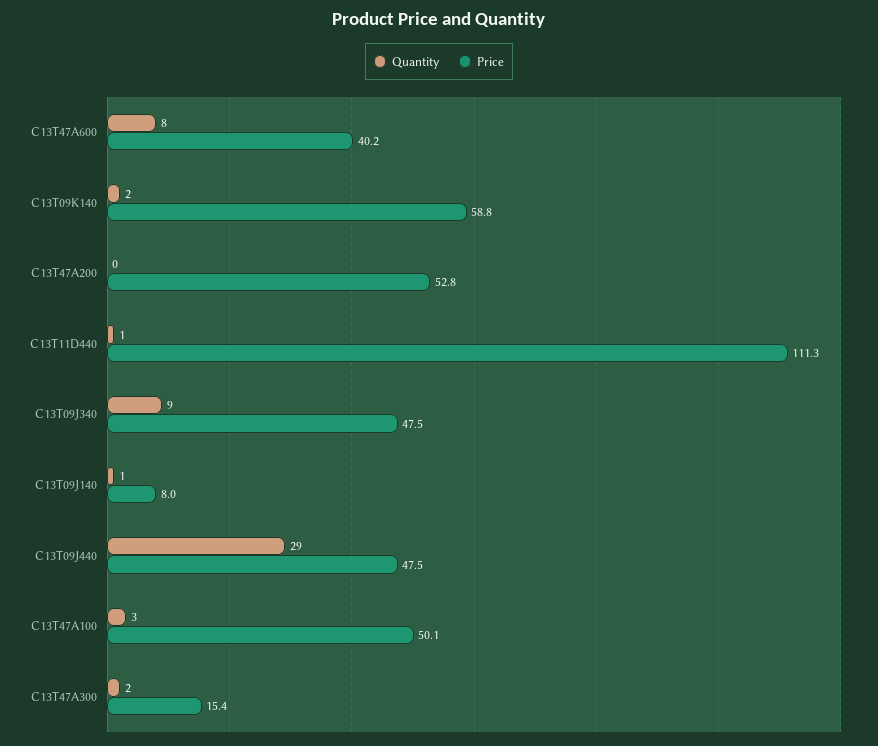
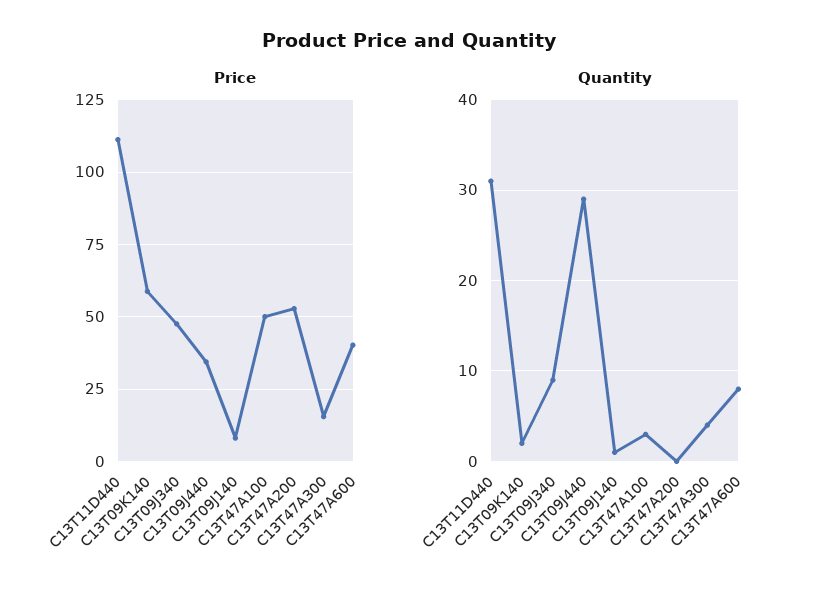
Quantity, C13T11D440: 1 -> 31
Price, C13T09J440: 47.5 -> 35
Quantity, C13T47A300: 2 -> 4

